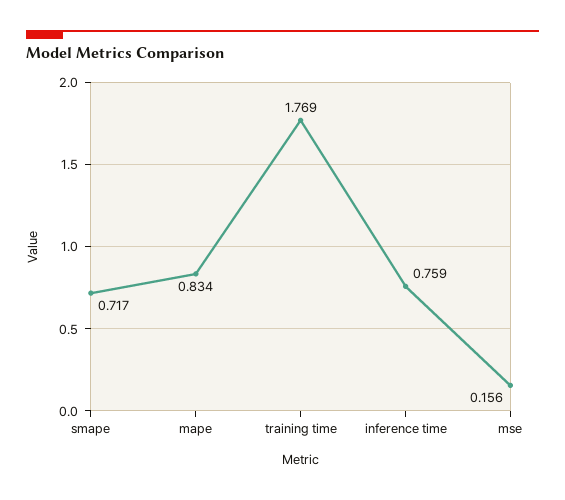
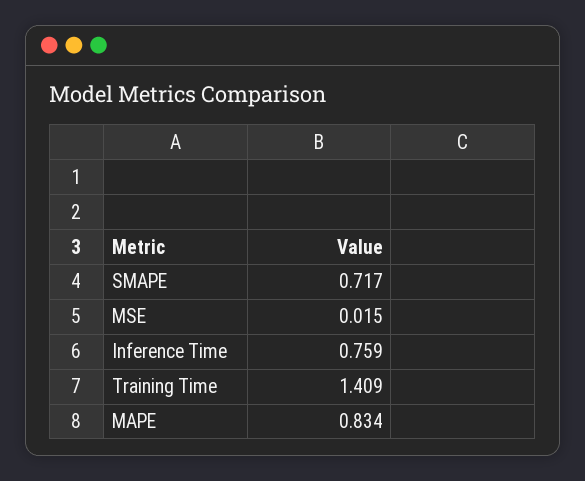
training time: 1.769 -> 1.409
mse: 0.156 -> 0.015

